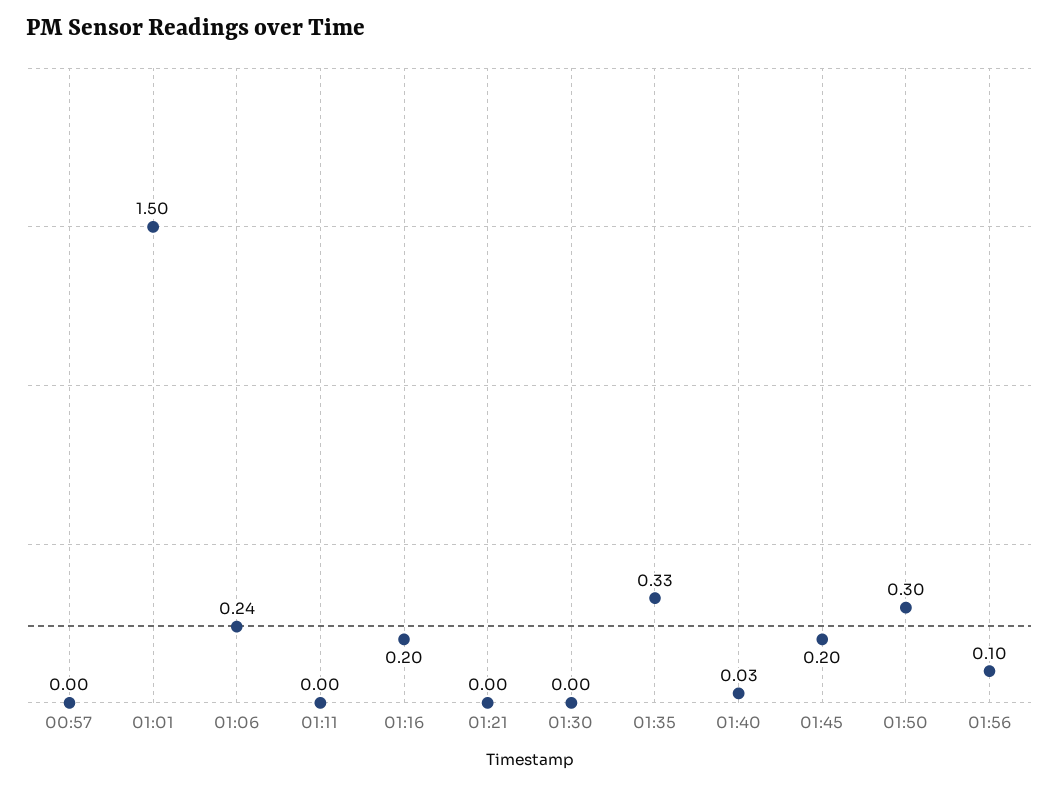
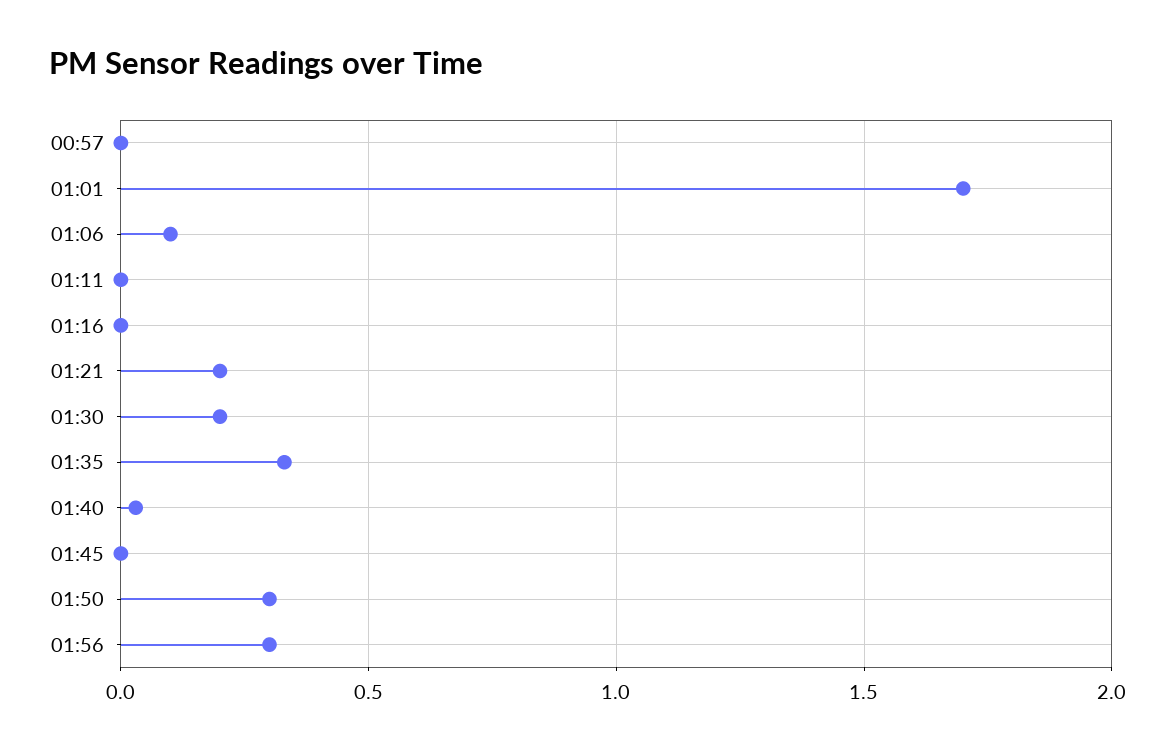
01:01: 1.5 -> 1.7
01:06: 0.24 -> 0.1
01:16: 0.2 -> 0
01:21: 0 -> 0.2
01:30: 0 -> 0.2
01:45: 0.2 -> 0
01:56: 0.1 -> 0.3

